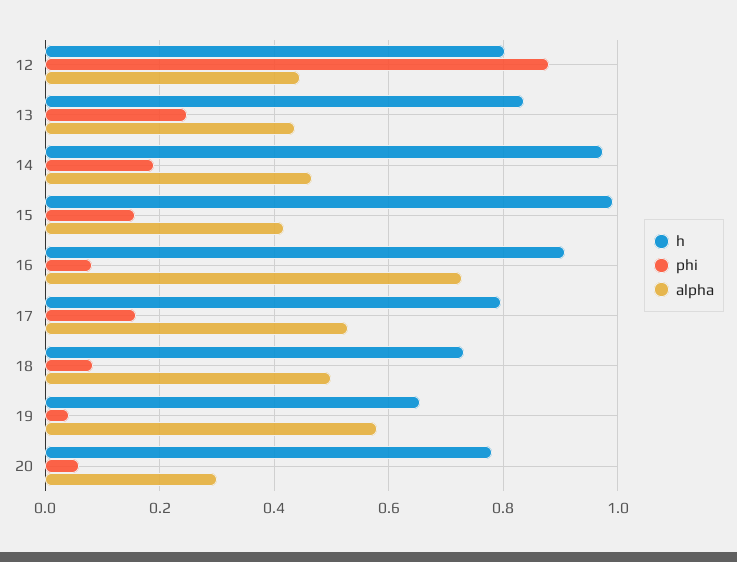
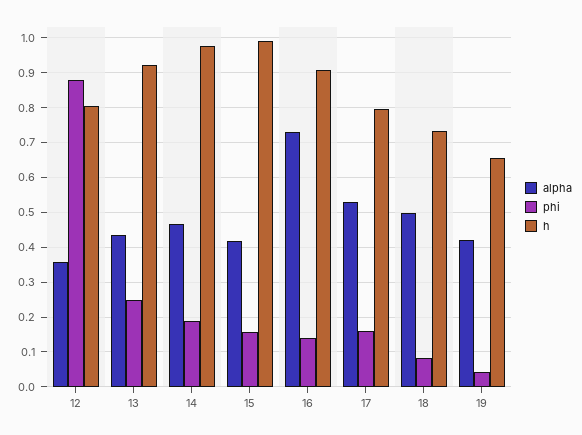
alpha, 12: 0.44 -> 0.36
h, 13: 0.84 -> 0.92
phi, 16: 0.08 -> 0.14
alpha, 19: 0.58 -> 0.42
h, 20: 0.78 -> none
phi, 20: 0.06 -> none
alpha, 20: 0.3 -> none

